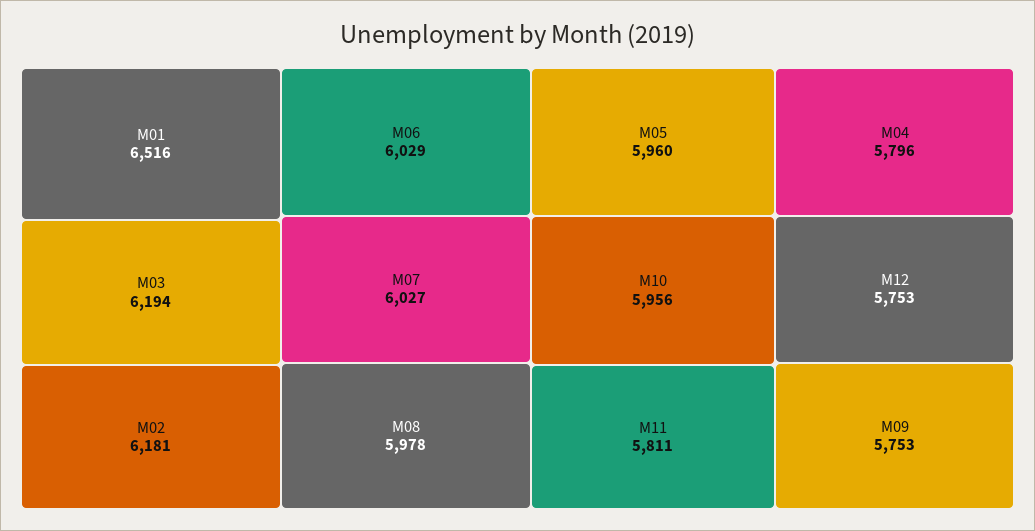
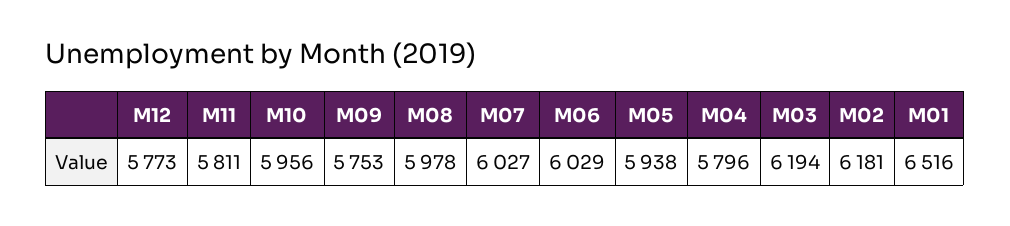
M05: 5960 -> 5938
M12: 5753 -> 5773

